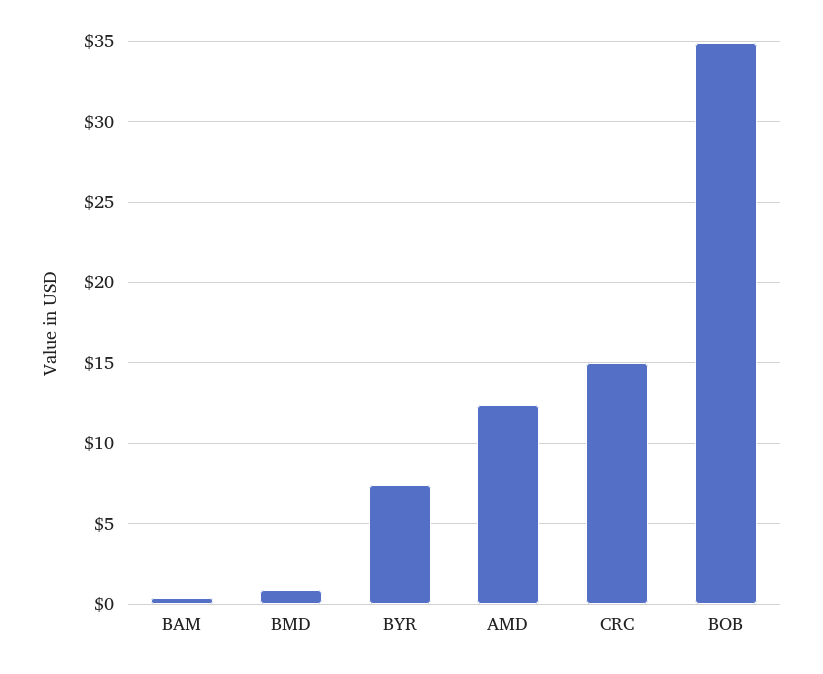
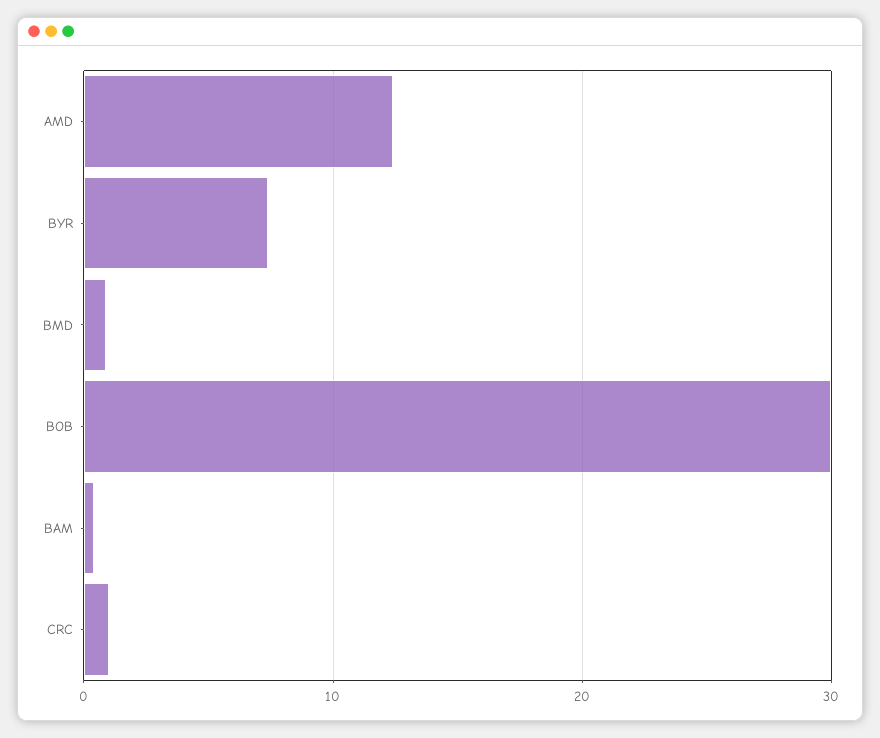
CRC: 15 -> 1
BOB: 35 -> 30

